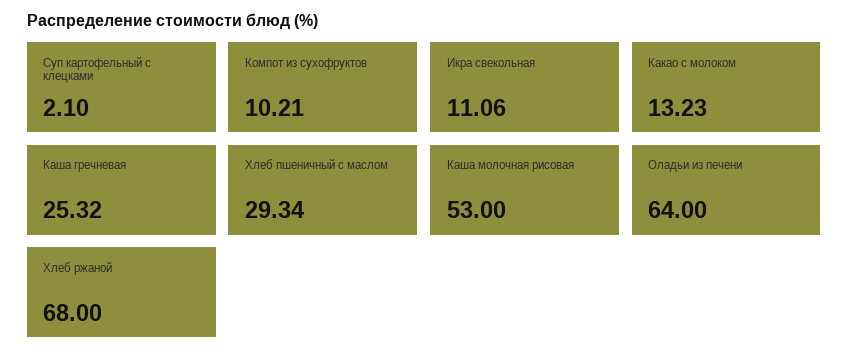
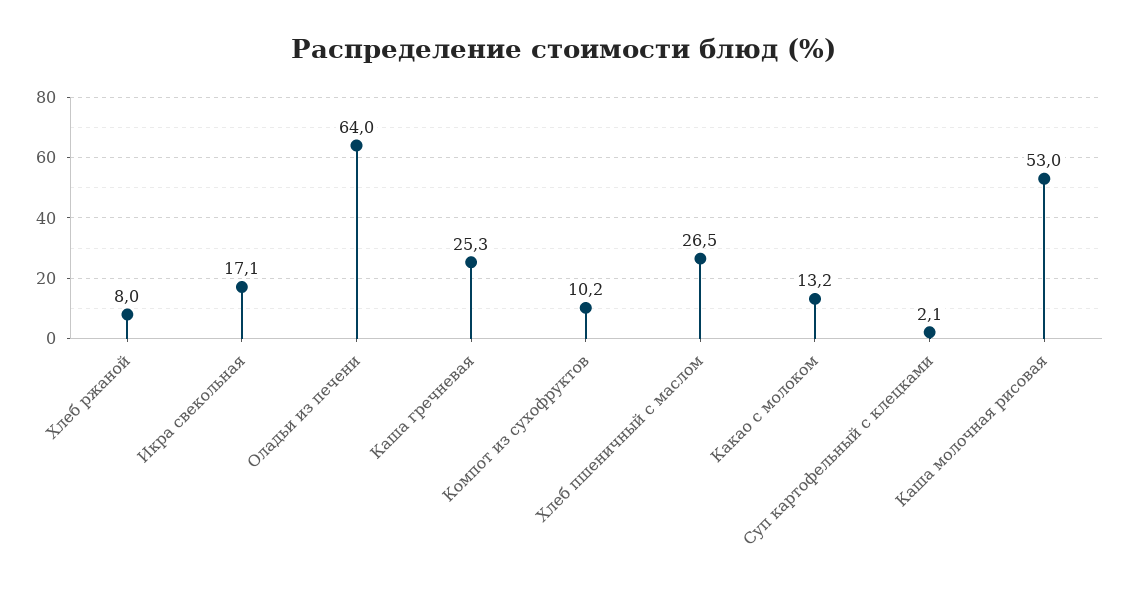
Икра свекольная: 11.06 -> 17.1
Хлеб пшеничный с маслом: 29.34 -> 26.5
Хлеб ржаной: 68 -> 8

